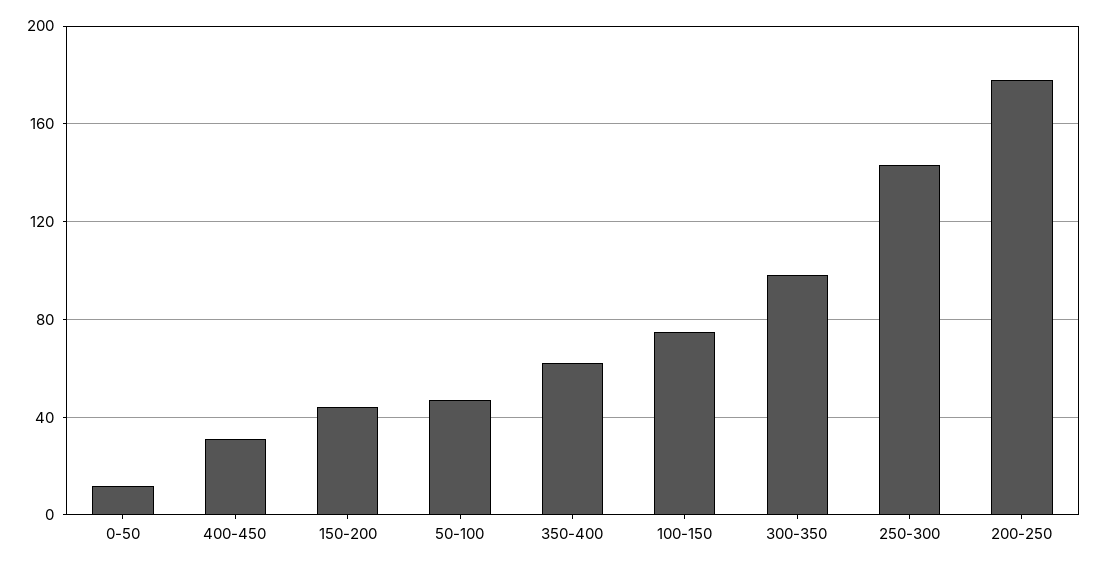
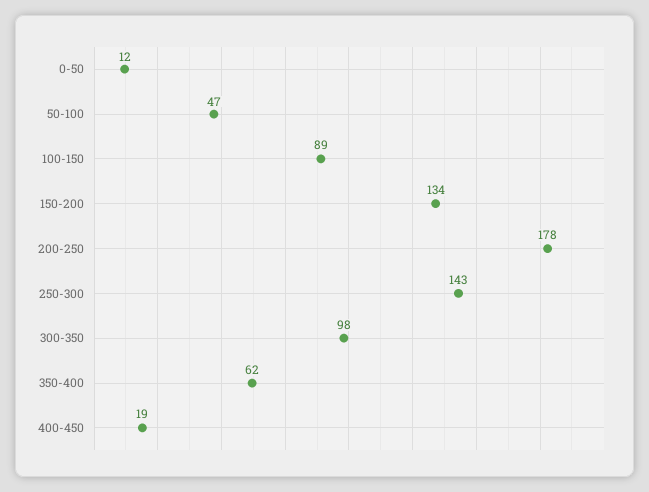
400-450: 30 -> 19
150-200: 45 -> 134
100-150: 75 -> 89

